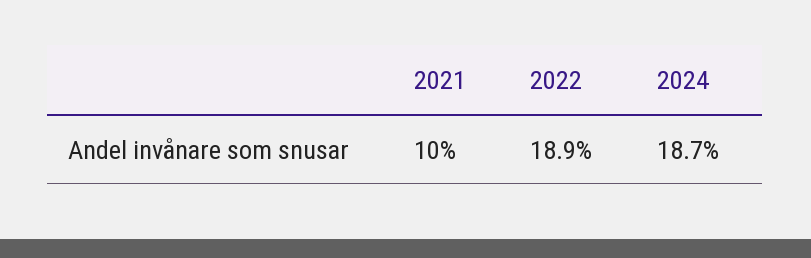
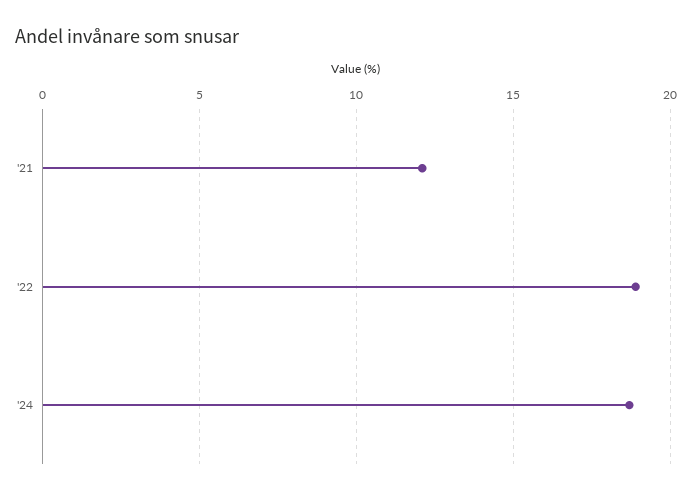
2021: 10 -> 12

